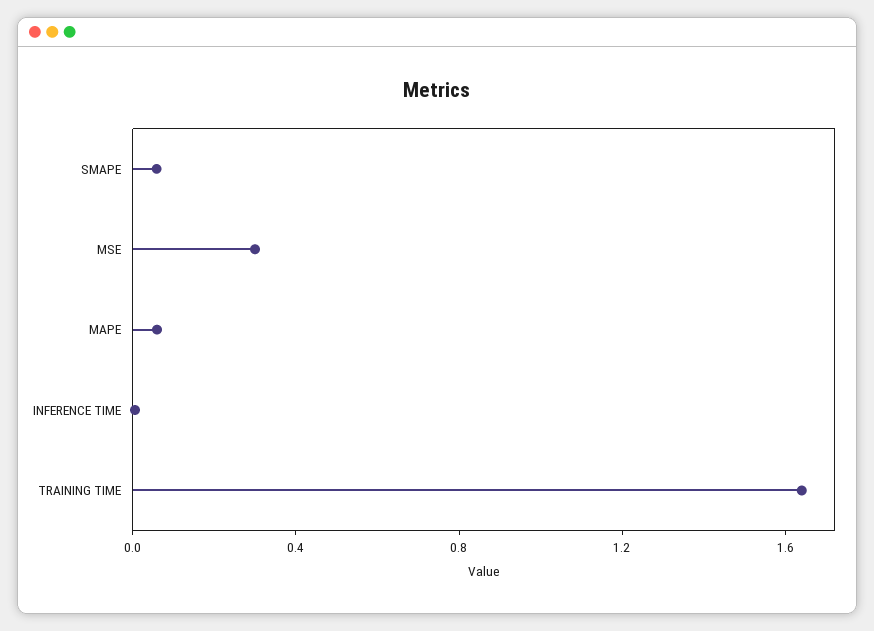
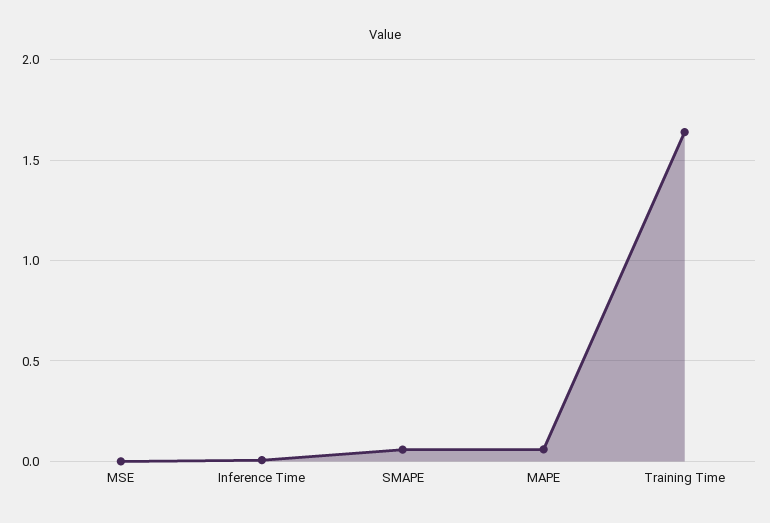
MSE: 0.3 -> 0

